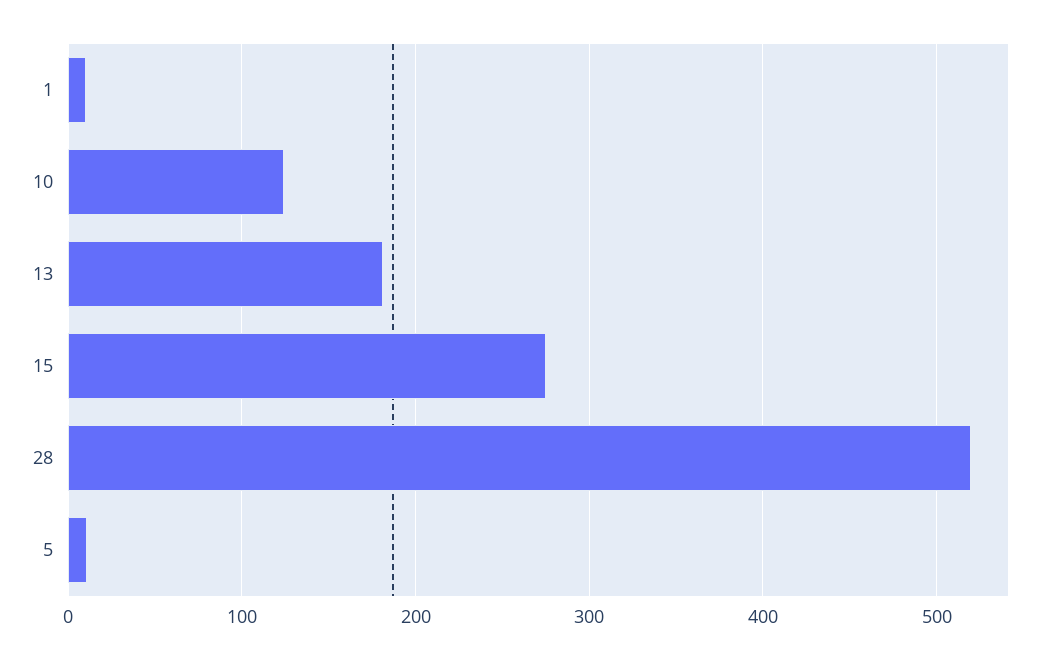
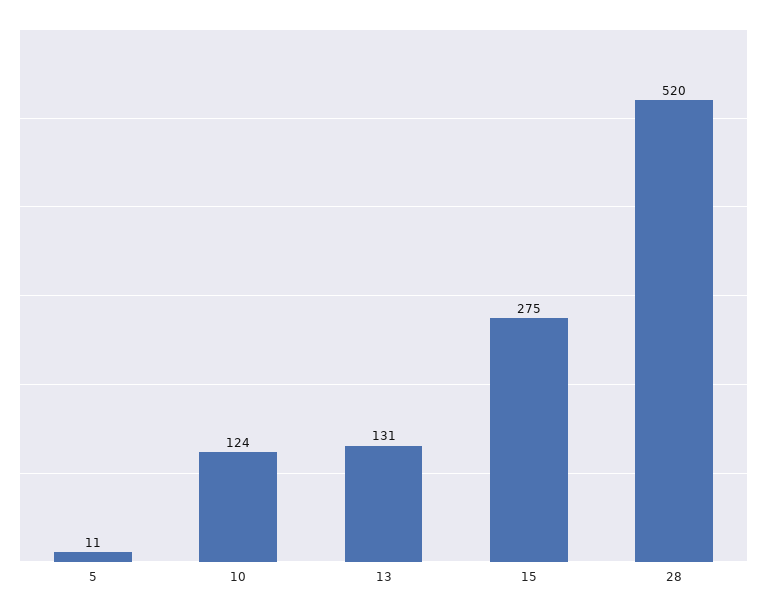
1: 10 -> none
13: 180 -> 131

